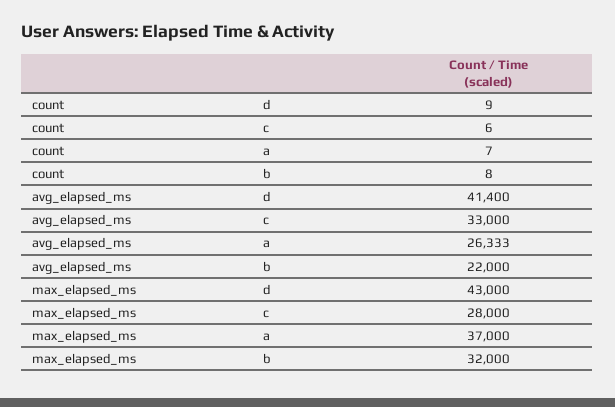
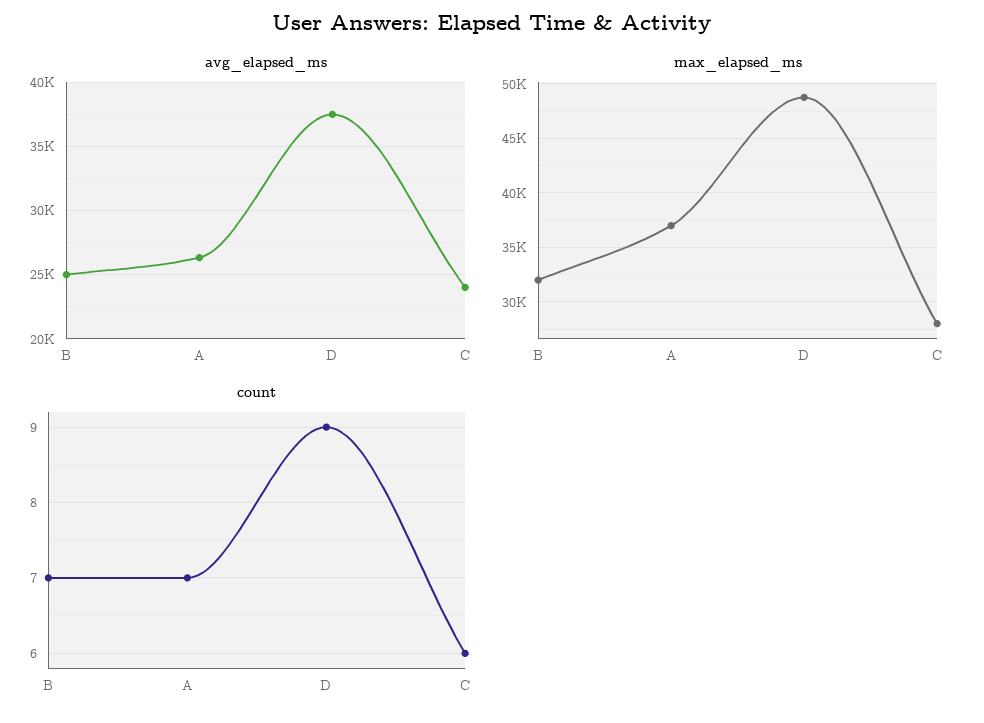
count, b: 8 -> 7
avg_elapsed_ms, d: 41400 -> 37500
avg_elapsed_ms, c: 33000 -> 24000
avg_elapsed_ms, b: 22000 -> 25000
max_elapsed_ms, d: 43000 -> 49000

